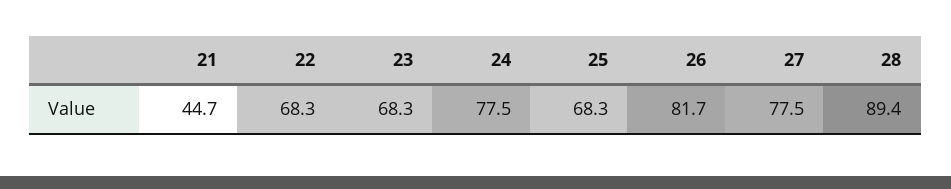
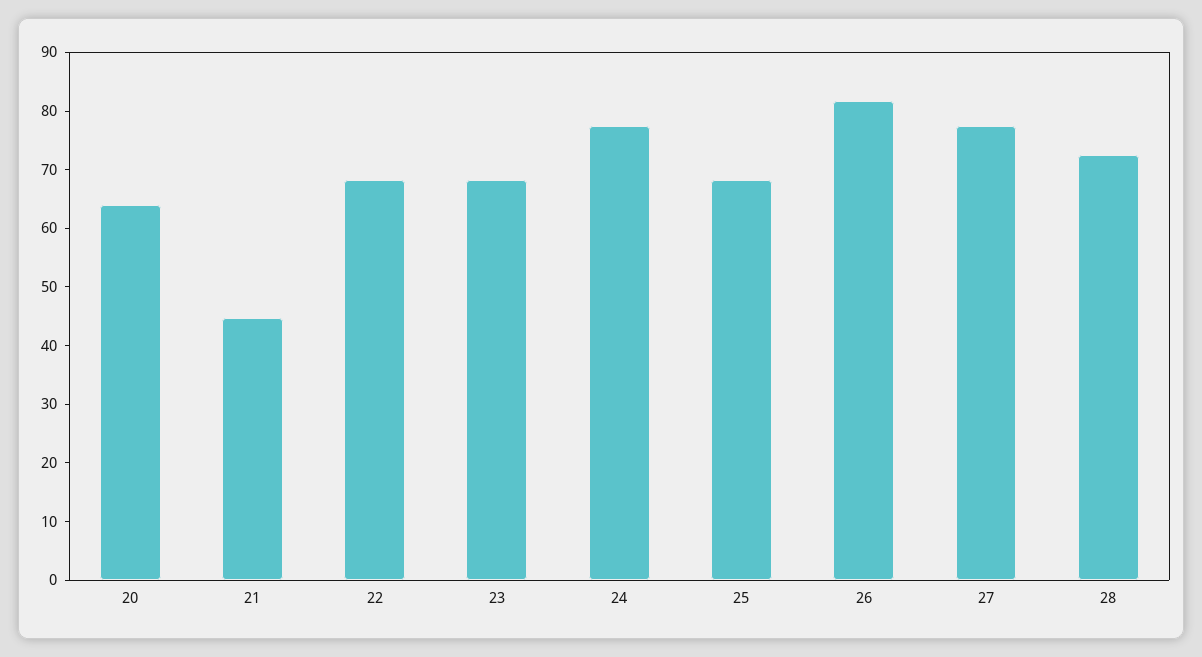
28: 89.4 -> 72
20: none -> 64

